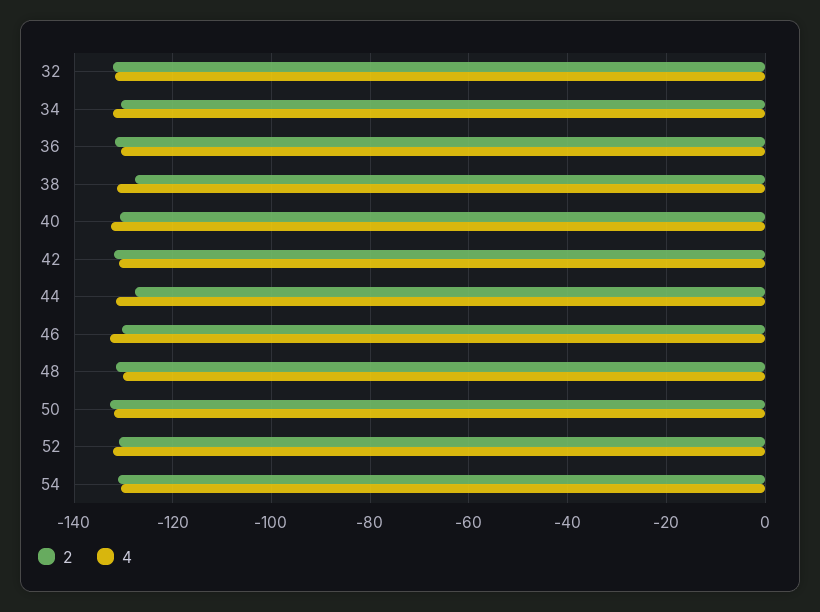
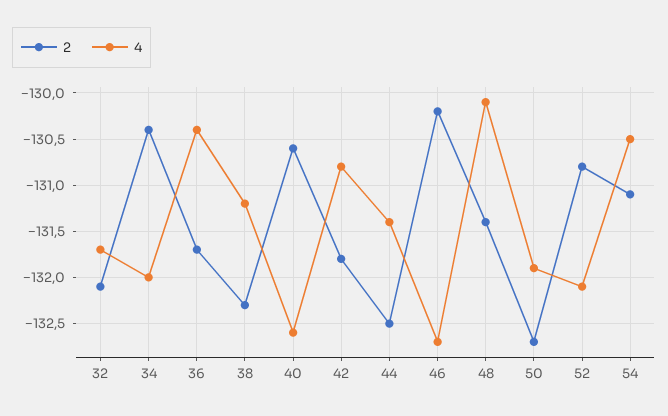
2, 38: -128 -> -132.3
2, 44: -128 -> -132.5

